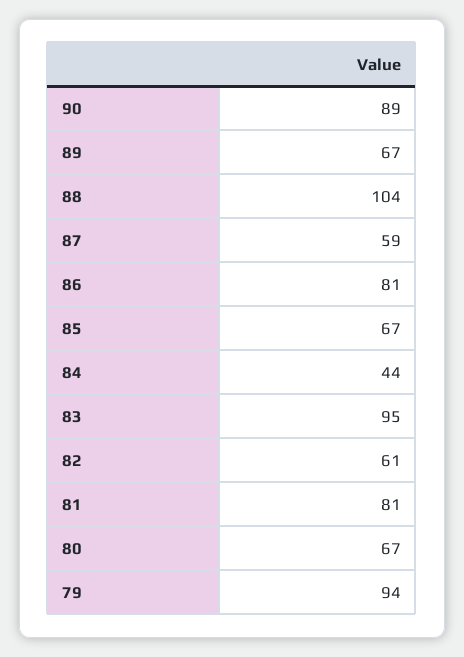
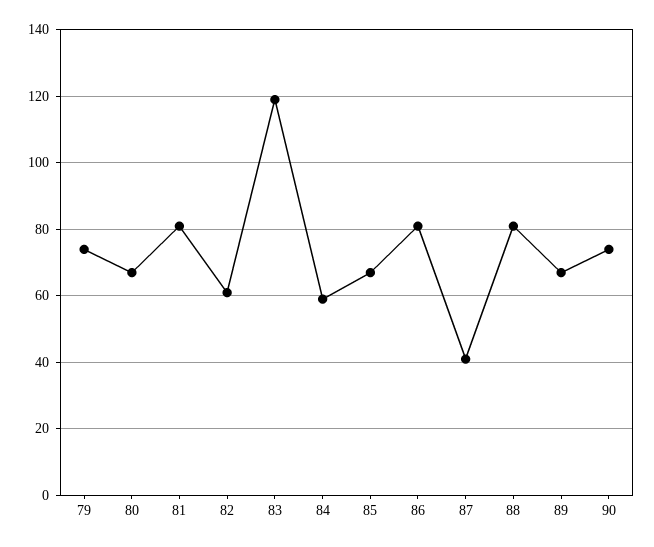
90: 89 -> 75
88: 104 -> 80
87: 59 -> 40
84: 44 -> 60
83: 95 -> 120
79: 94 -> 75

